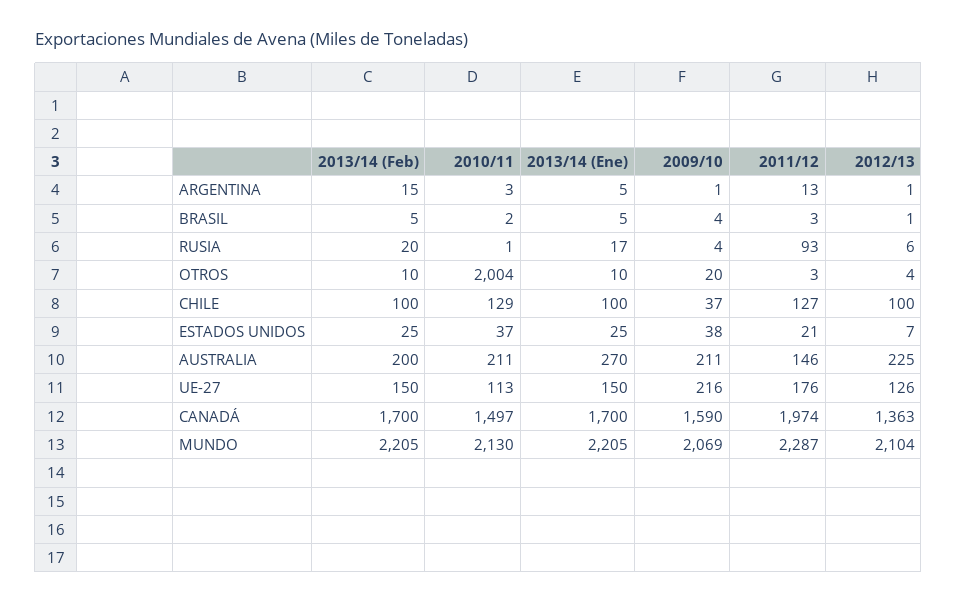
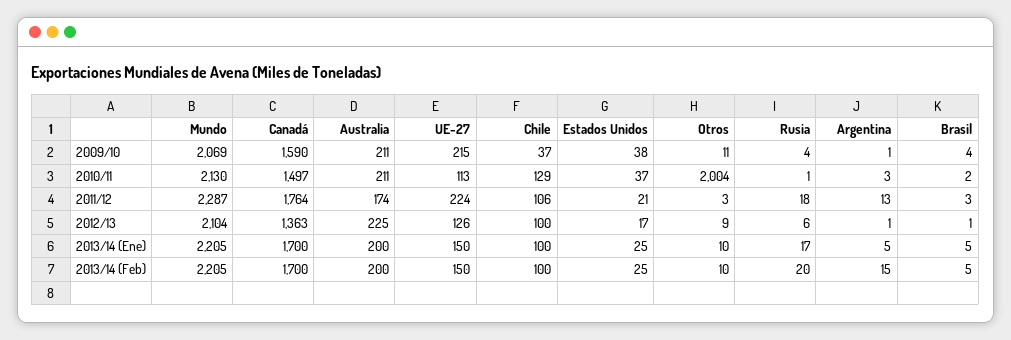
2011/12, RUSIA: 93 -> 18
2009/10, OTROS: 20 -> 11
2012/13, OTROS: 4 -> 9
2011/12, CHILE: 127 -> 106
2012/13, ESTADOS UNIDOS: 7 -> 17
2013/14 (Ene), AUSTRALIA: 270 -> 200
2011/12, AUSTRALIA: 146 -> 174
2009/10, UE-27: 216 -> 215
2011/12, UE-27: 176 -> 224
2011/12, CANADÁ: 1974 -> 1764

